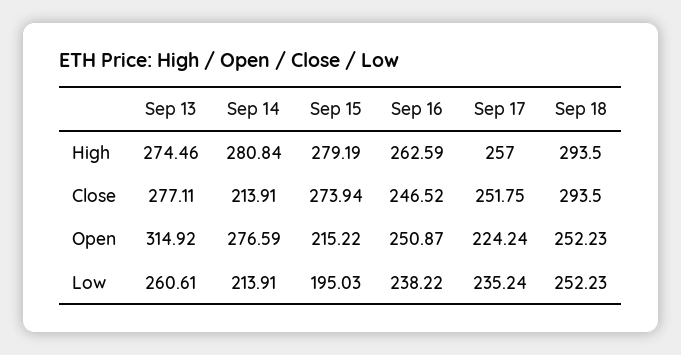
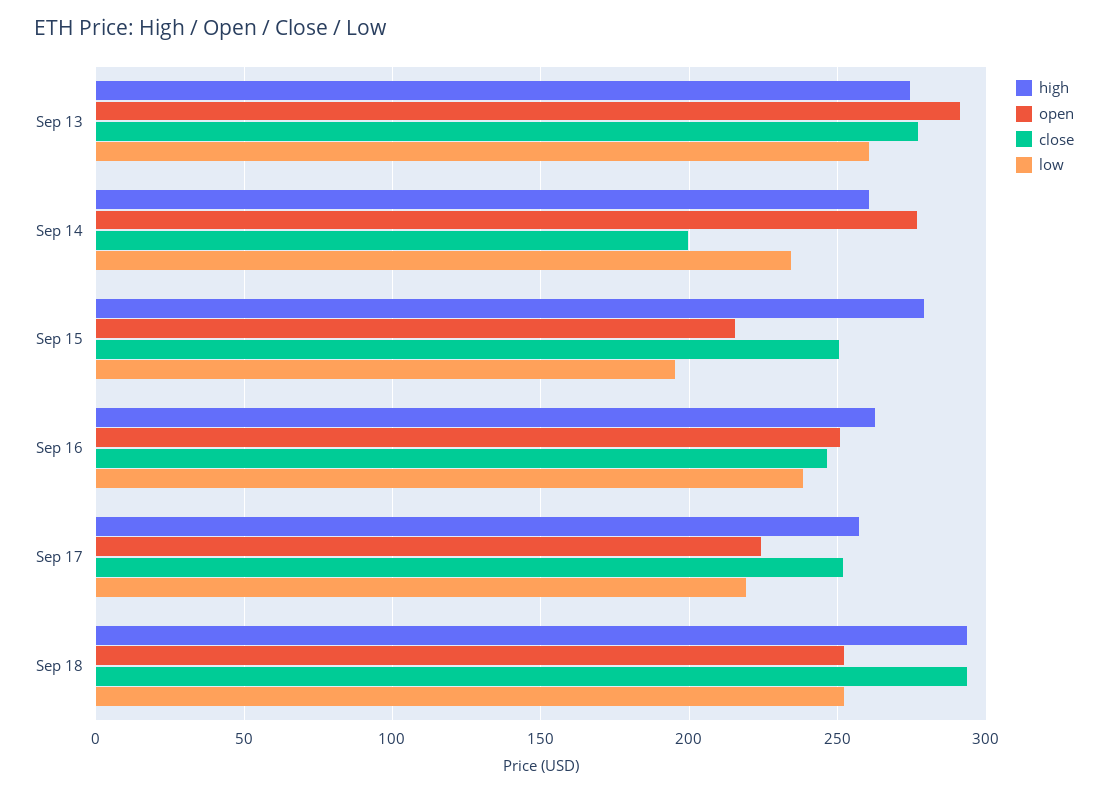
High, Sep 14: 280.84 -> 260
Close, Sep 14: 213.91 -> 200
Close, Sep 15: 273.94 -> 250
Open, Sep 13: 314.92 -> 290
Low, Sep 14: 213.91 -> 235
Low, Sep 17: 235.24 -> 220

